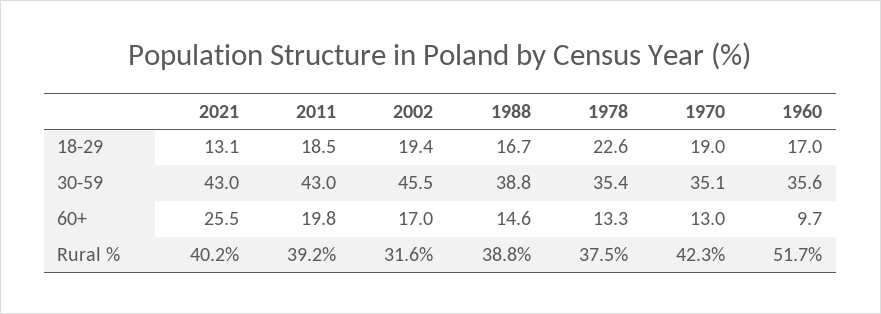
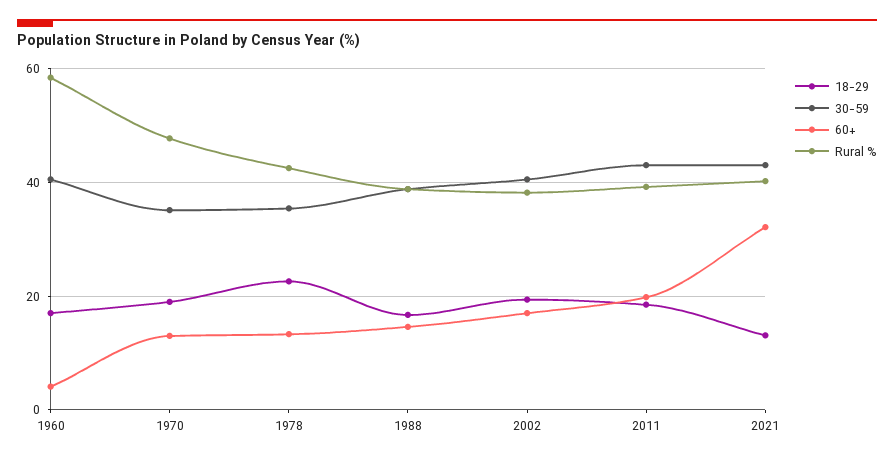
30-59, 2002: 45.5 -> 40
30-59, 1960: 35.6 -> 40
60+, 2021: 25.5 -> 32
60+, 1960: 9.7 -> 4
Rural %, 2002: 31.6 -> 38
Rural %, 1978: 37.5 -> 42
Rural %, 1970: 42.3 -> 48
Rural %, 1960: 51.7 -> 58

